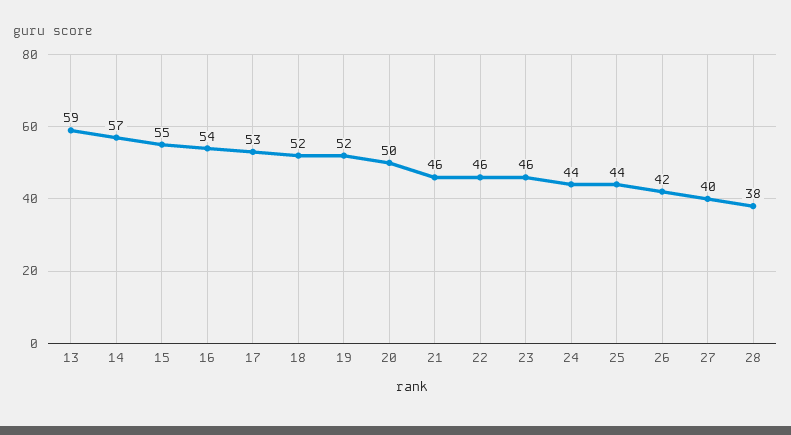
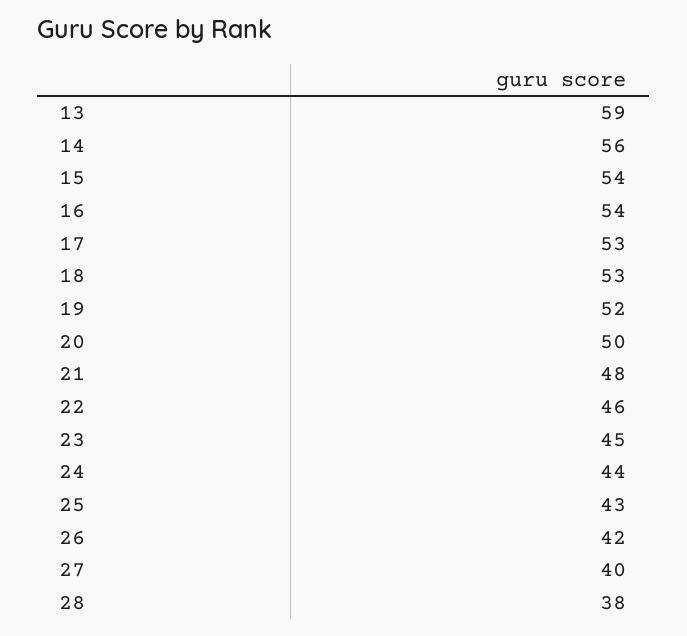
14: 57 -> 56
15: 55 -> 54
18: 52 -> 53
21: 46 -> 48
23: 46 -> 45
25: 44 -> 43

